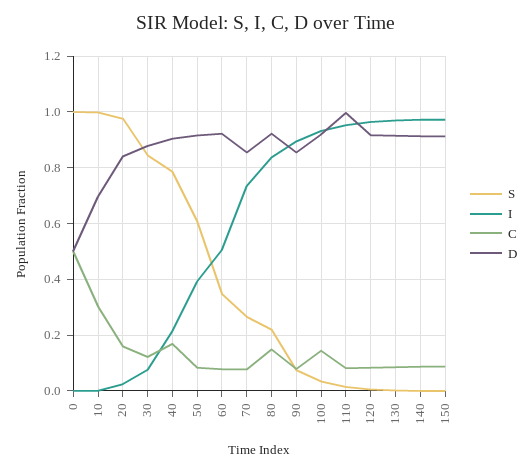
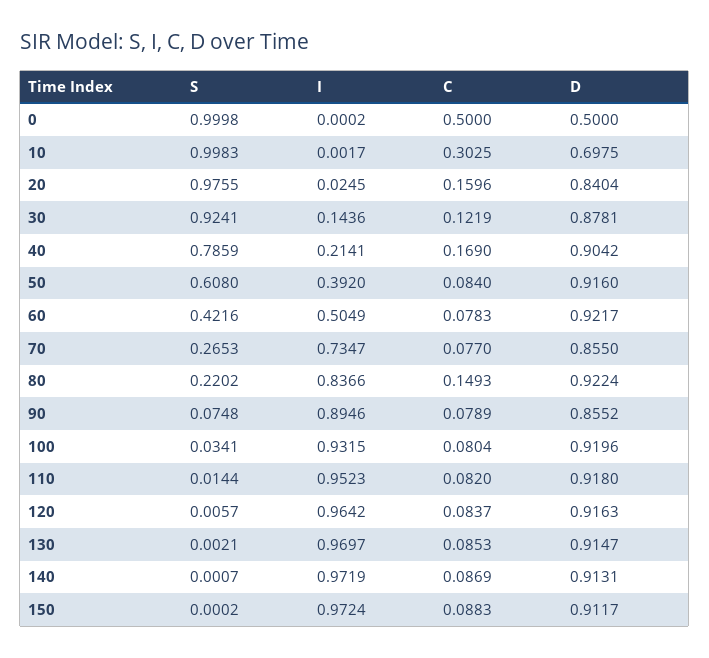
S, 30: 0.85 -> 0.9241
I, 30: 0.075 -> 0.1436
S, 60: 0.35 -> 0.4216
C, 100: 0.15 -> 0.0804
D, 110: 1 -> 0.918

